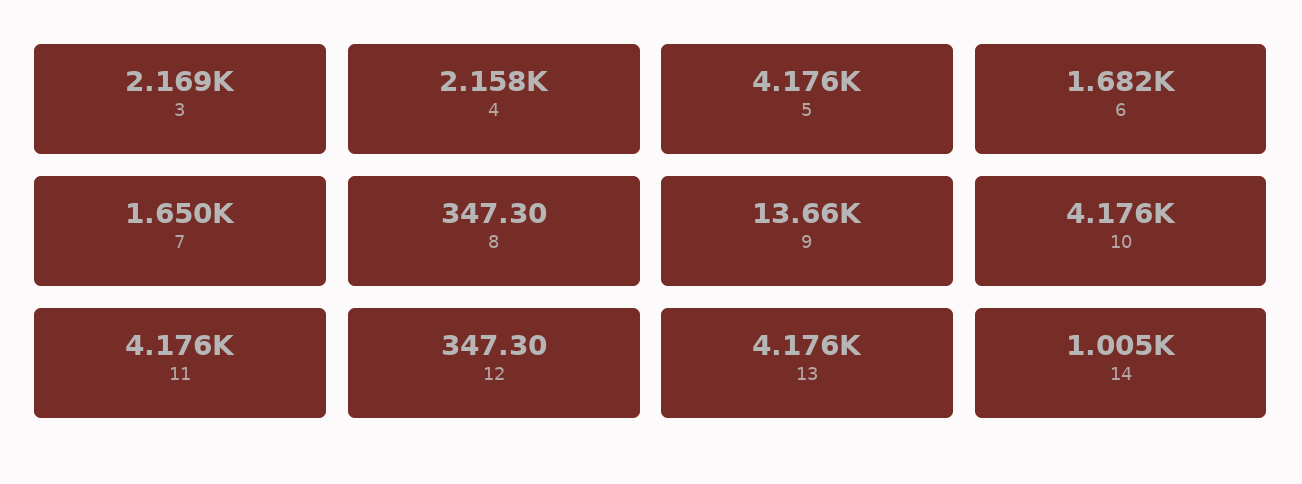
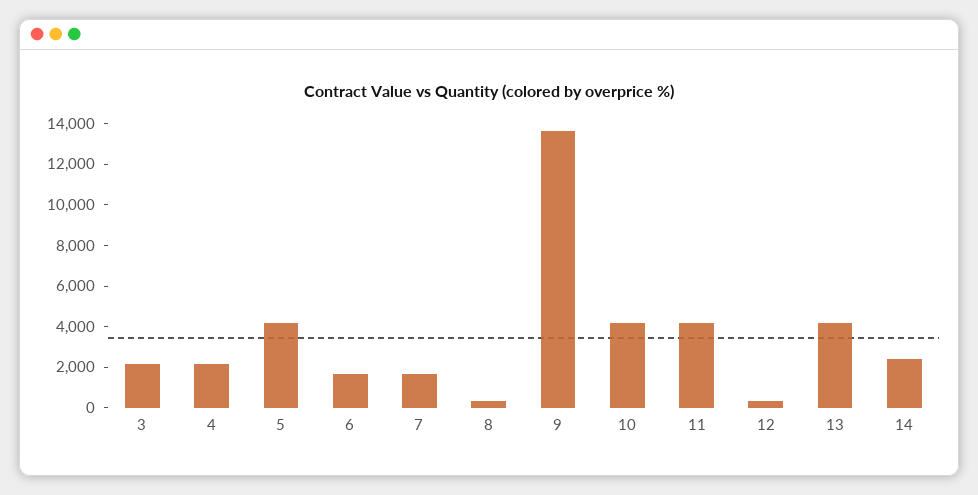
14: 1005 -> 2500

